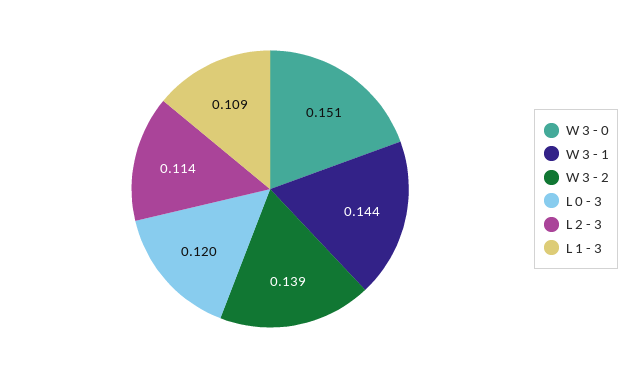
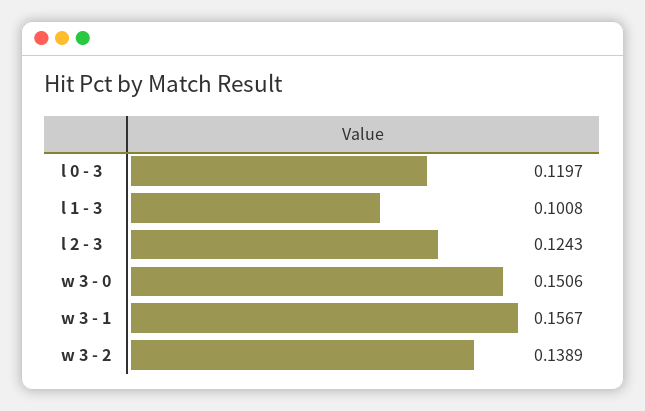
W 3 - 1: 0.144 -> 0.1567
L 2 - 3: 0.114 -> 0.1243
L 1 - 3: 0.109 -> 0.1008

